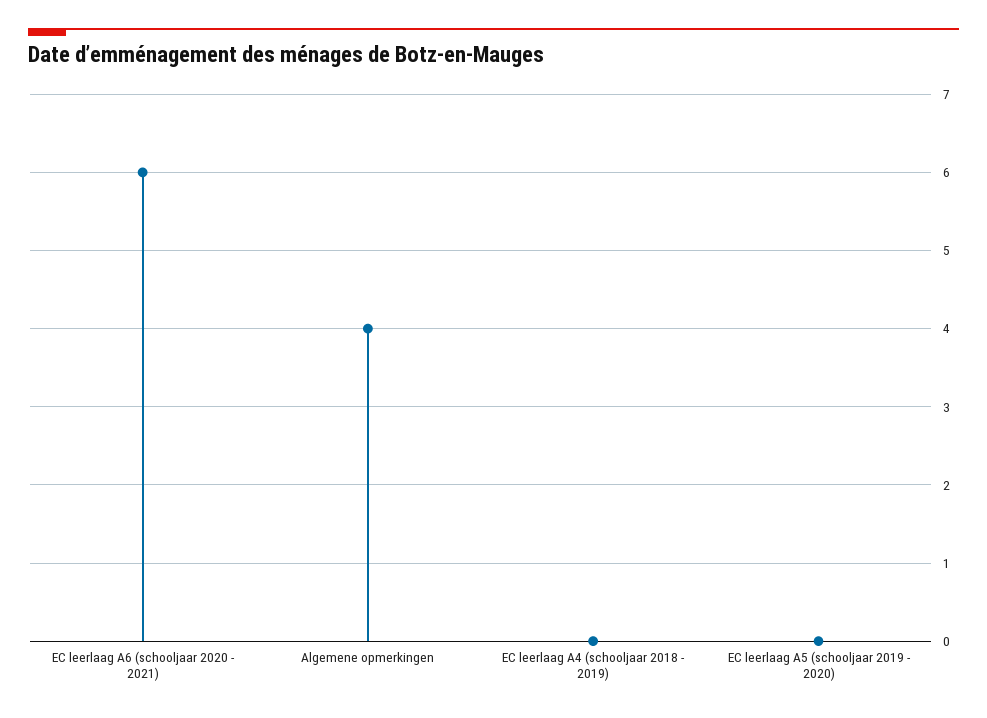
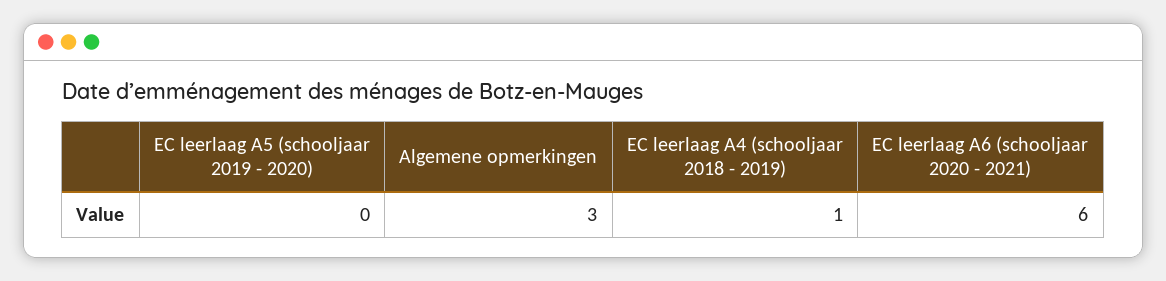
Algemene opmerkingen: 4 -> 3
EC leerlaag A4 (schooljaar 2018 - 2019): 0 -> 1

